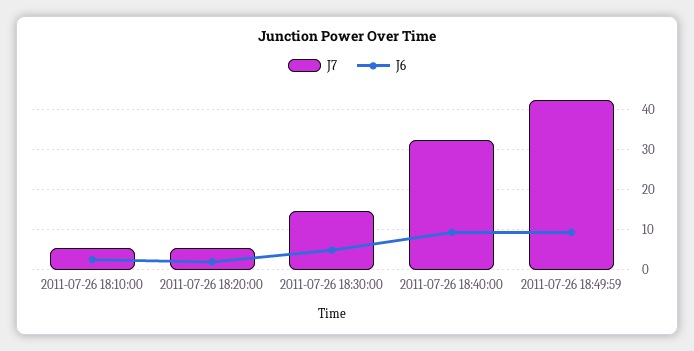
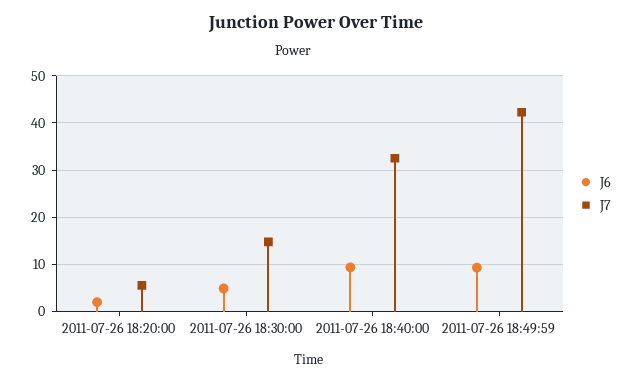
J7, 2011-07-26 18:10:00: 6 -> none
J6, 2011-07-26 18:10:00: 2 -> none

